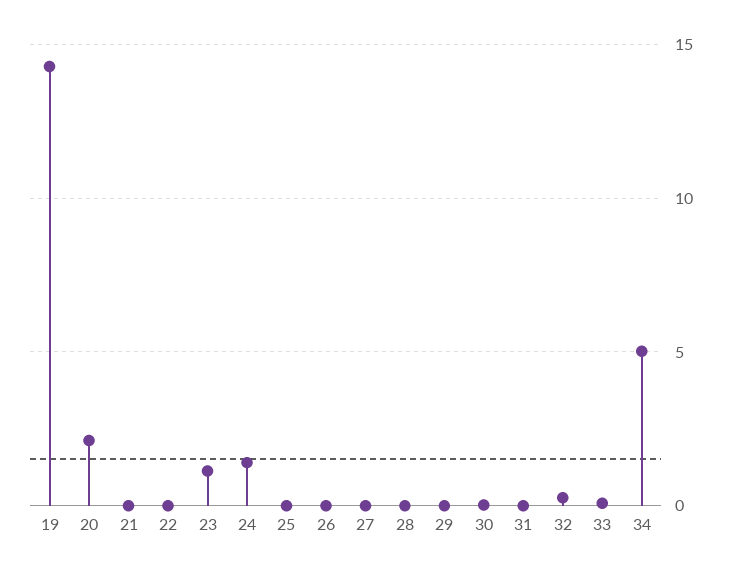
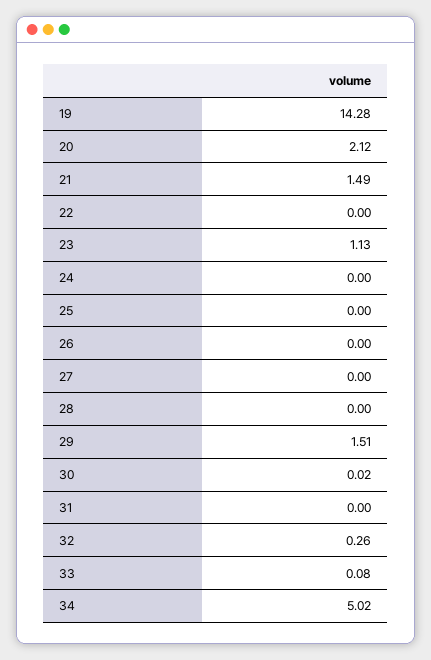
21: 0 -> 1.49
24: 1.5 -> 0
29: 0 -> 1.51

